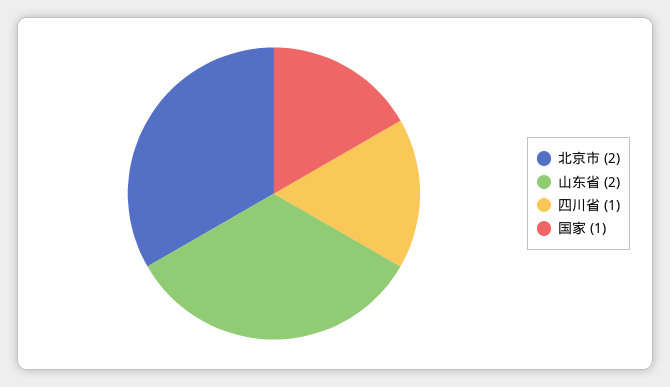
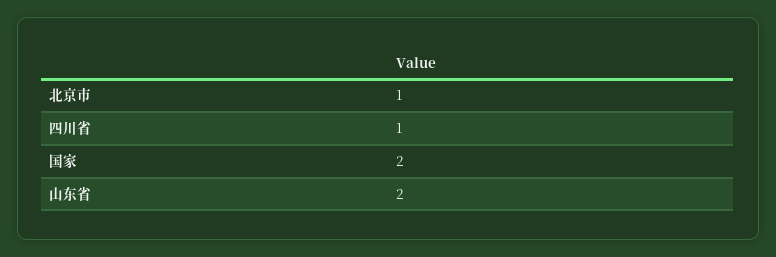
北京市: 2 -> 1
国家: 1 -> 2

